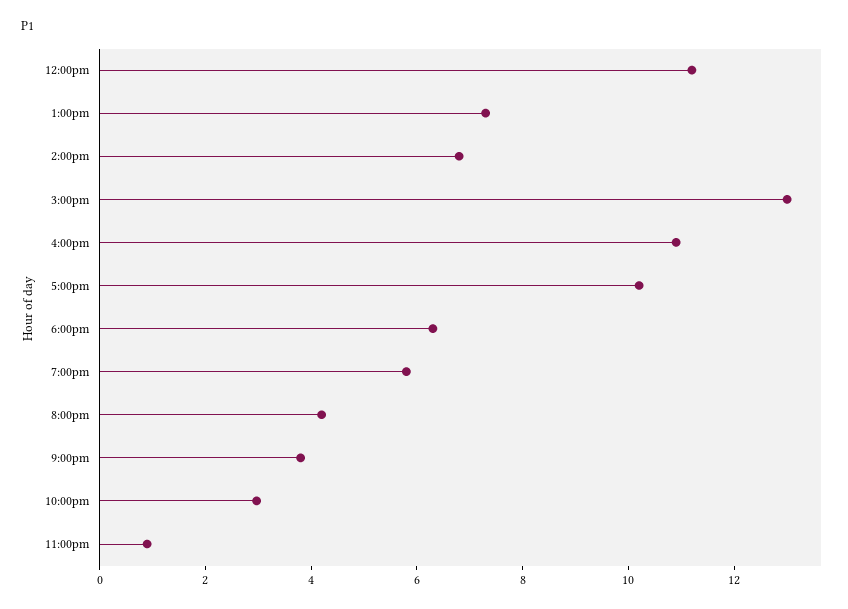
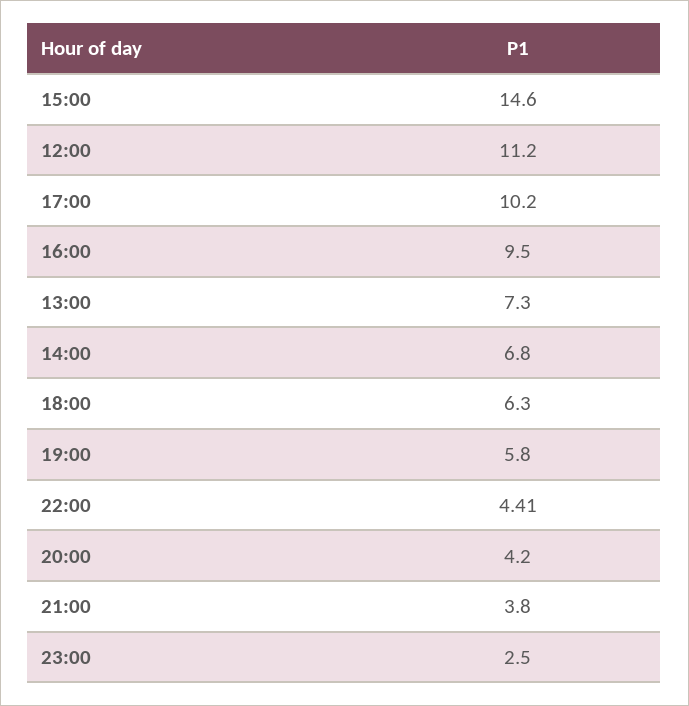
3:00pm: 13 -> 14.6
4:00pm: 11 -> 9.5
10:00pm: 3 -> 4.41
11:00pm: 1 -> 2.5

